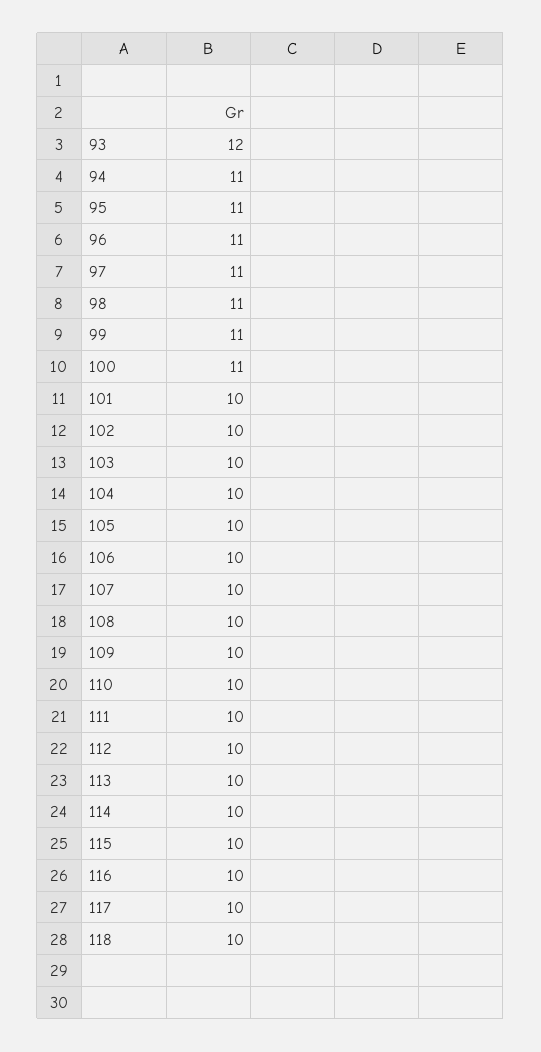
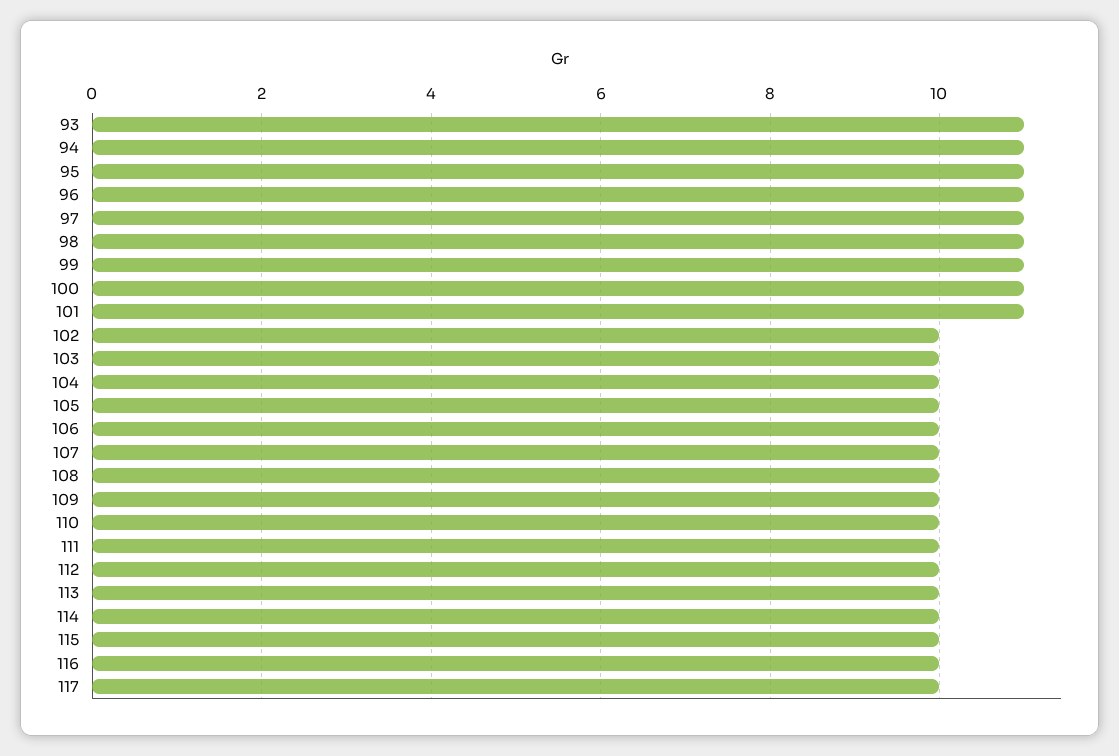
93: 12 -> 11
101: 10 -> 11
118: 10 -> none

